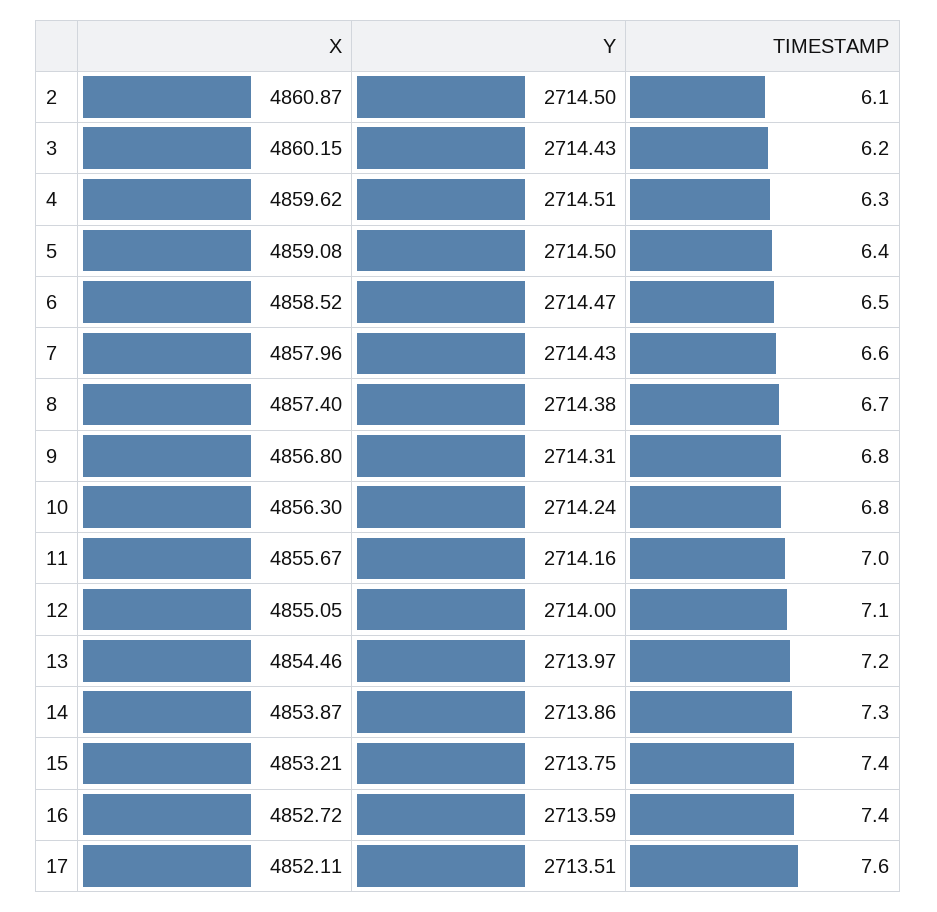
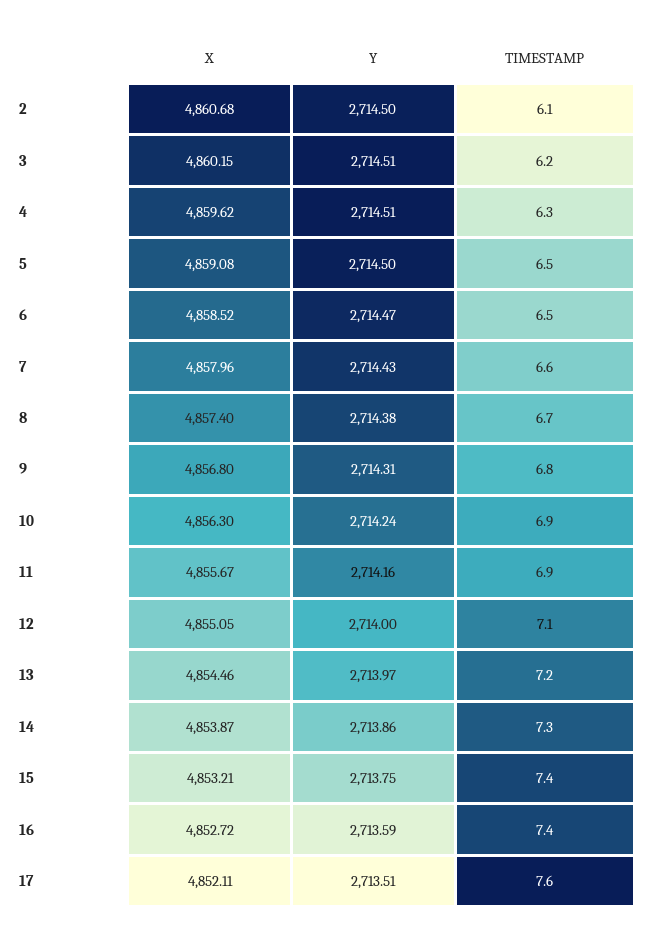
X, 2: 4860.87 -> 4860.68
Y, 3: 2714.43 -> 2714.51
TIMESTAMP, 5: 6.4 -> 6.5
TIMESTAMP, 10: 6.8 -> 6.9
TIMESTAMP, 11: 7 -> 6.9

